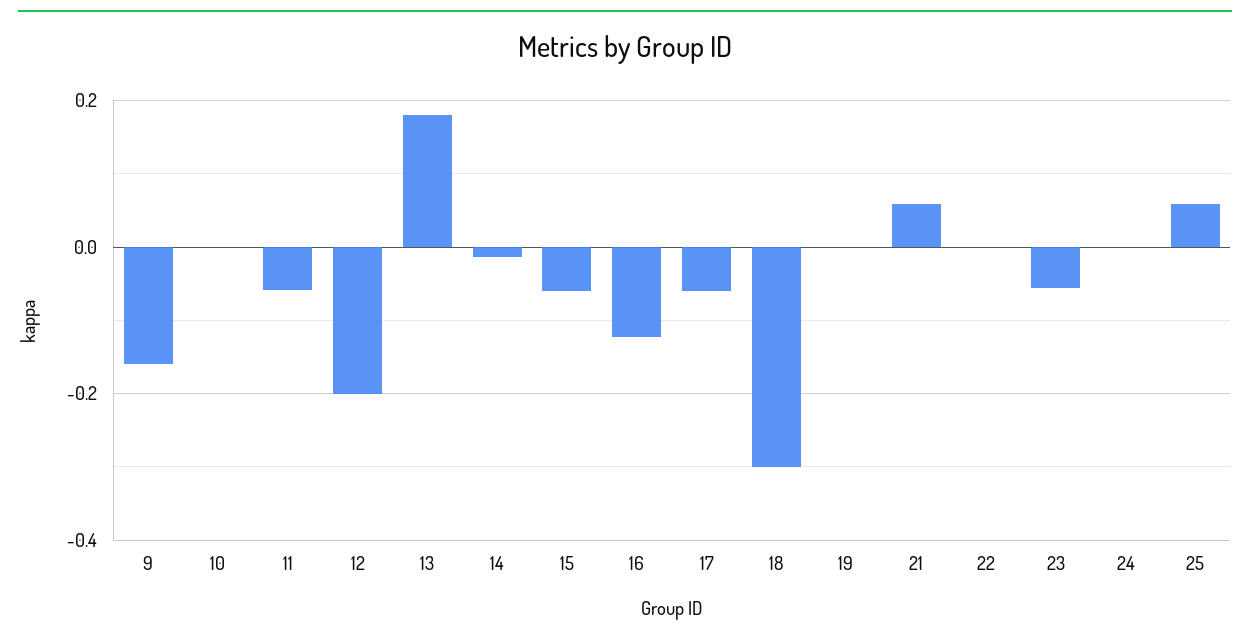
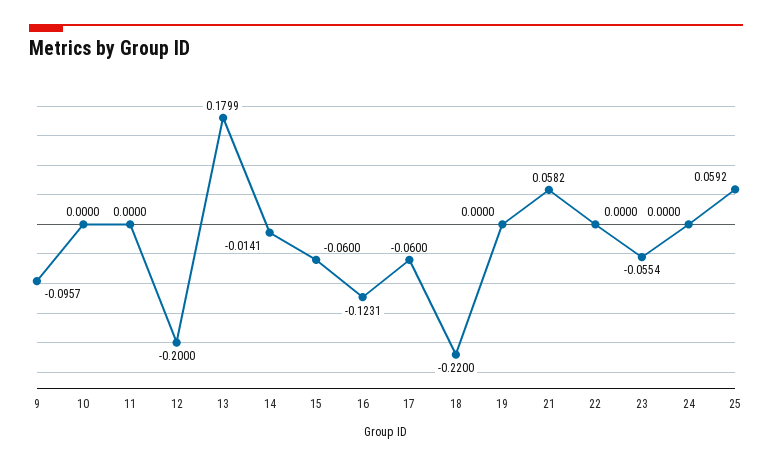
9: -0.16 -> -0.0957
11: -0.06 -> 0
18: -0.3 -> -0.22

